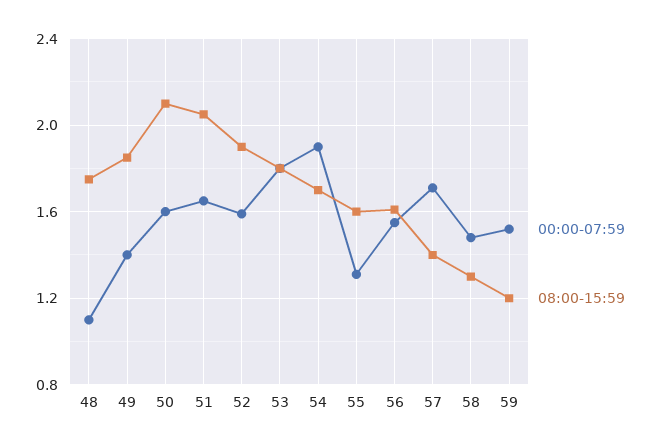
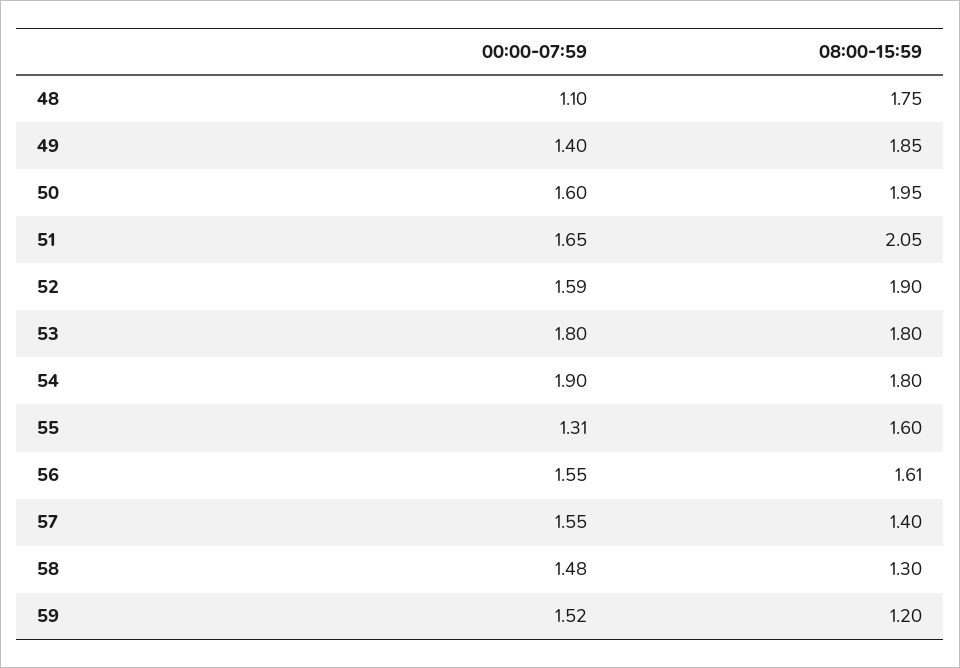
08:00-15:59, 50: 2.1 -> 1.95
08:00-15:59, 54: 1.7 -> 1.8
00:00-07:59, 57: 1.7 -> 1.55

